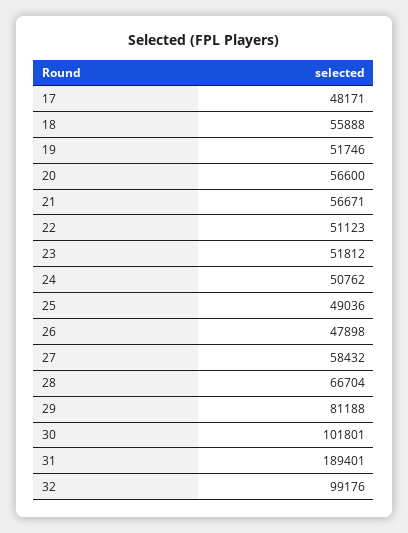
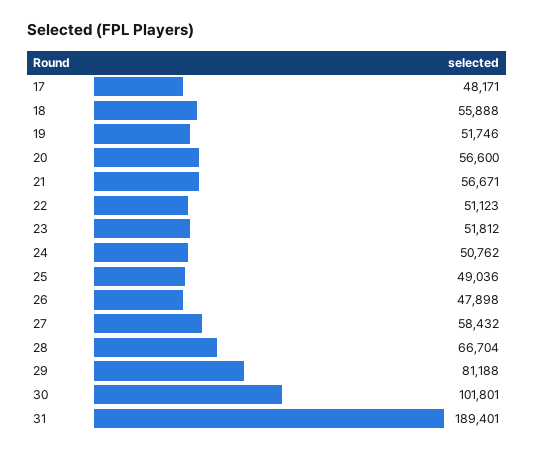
32: 99176 -> none

